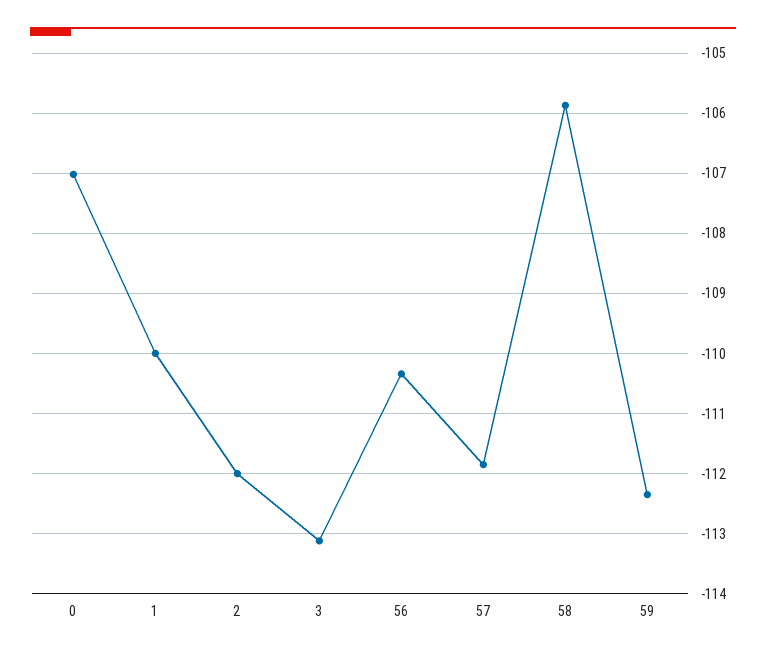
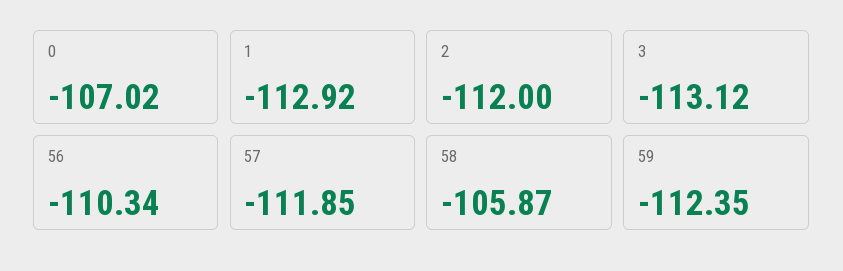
1: -110 -> -112.92

